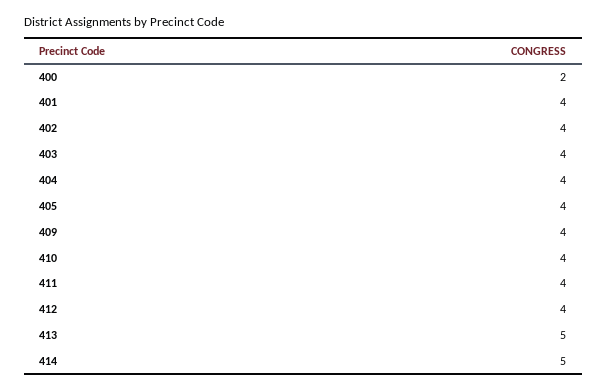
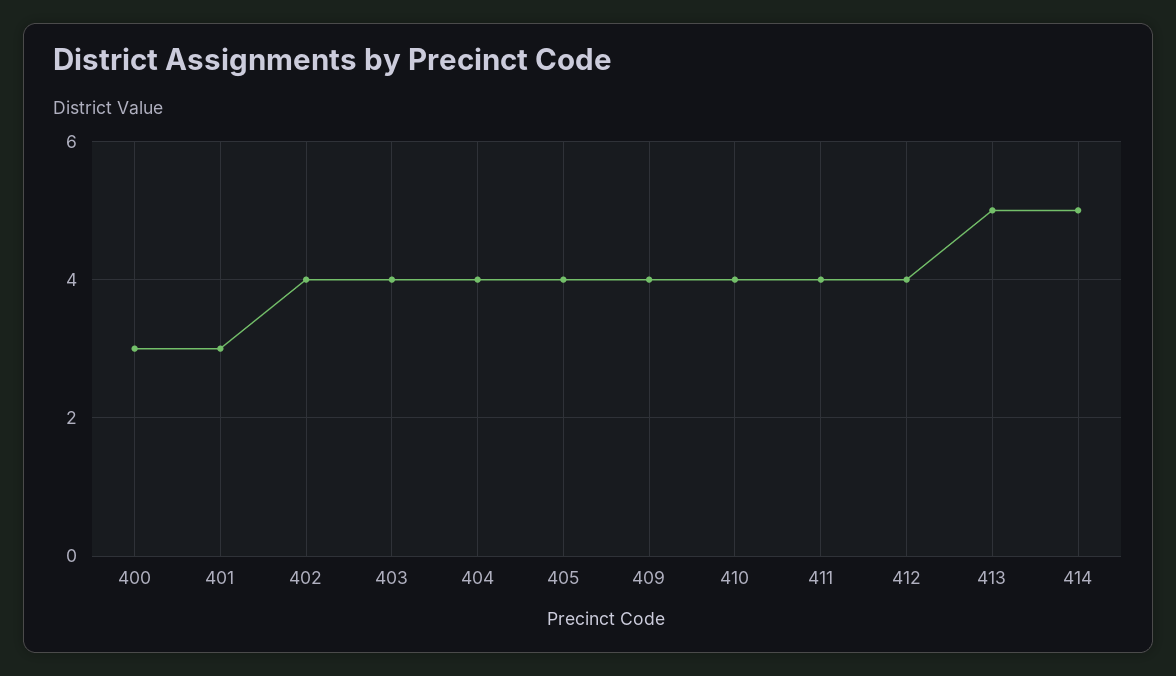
400: 2 -> 3
401: 4 -> 3

